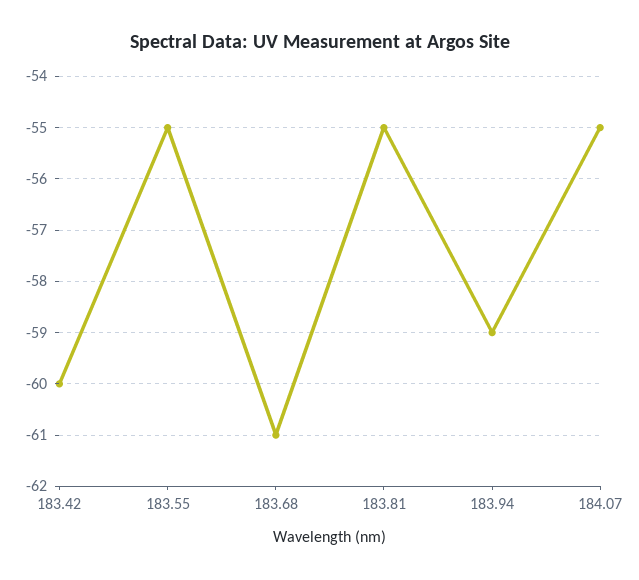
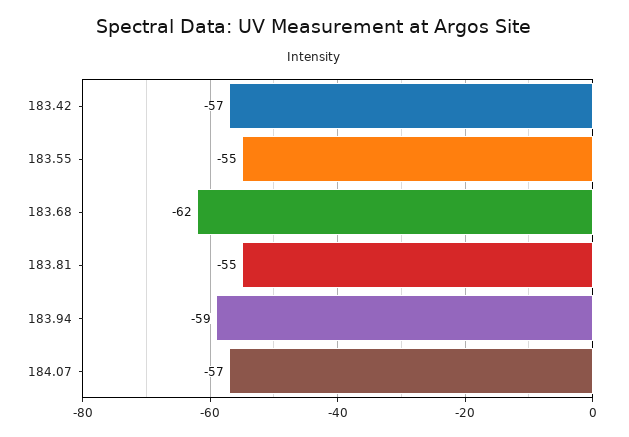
183.42: -60 -> -57
183.68: -61 -> -62
184.07: -55 -> -57

